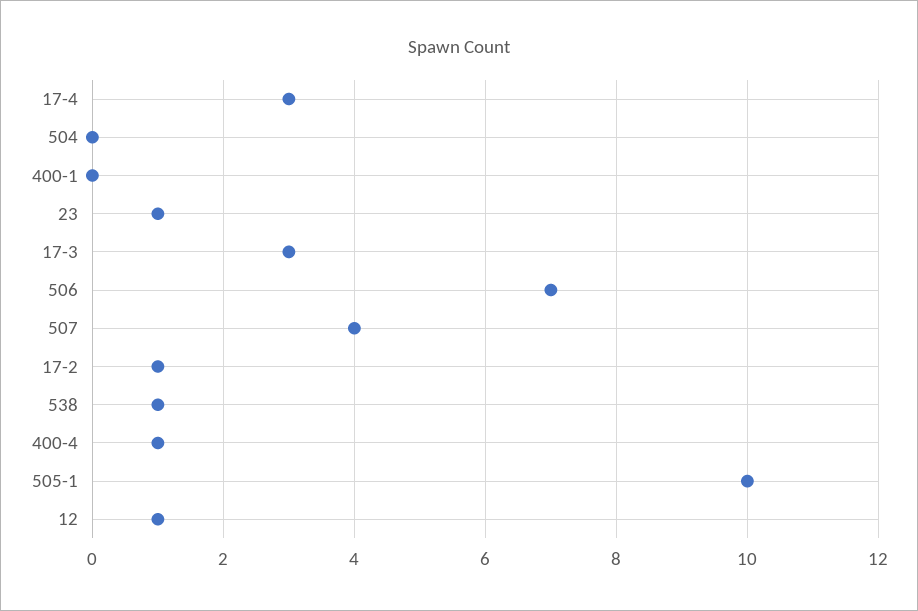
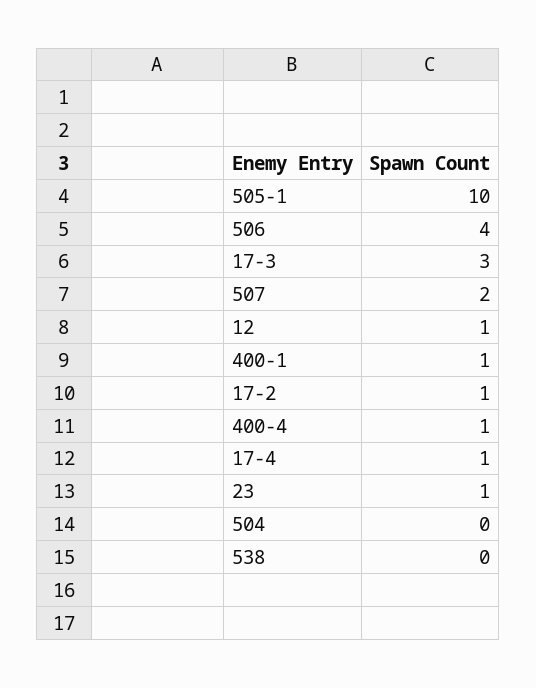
17-4: 3 -> 1
400-1: 0 -> 1
506: 7 -> 4
507: 4 -> 2
538: 1 -> 0

